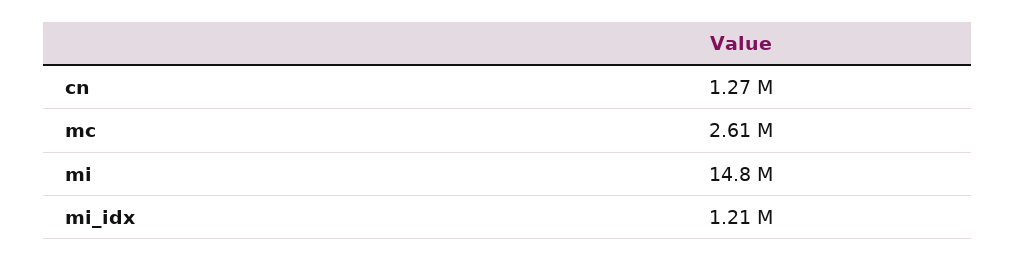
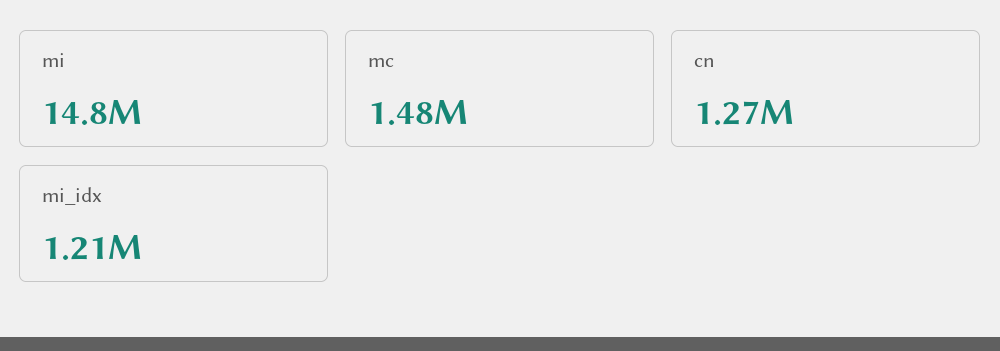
mc: 2610000 -> 1480000

